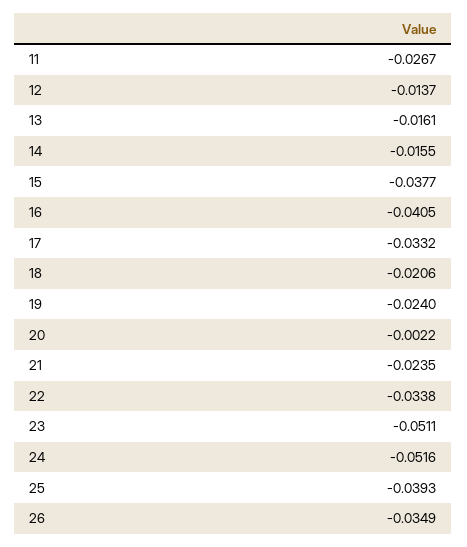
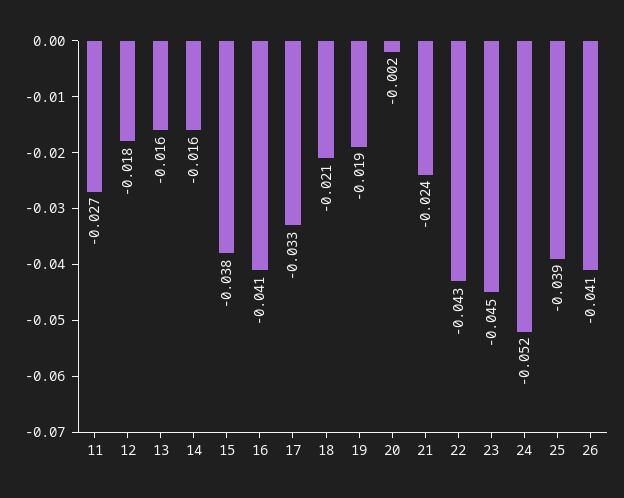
12: -0.0137 -> -0.018
19: -0.024 -> -0.019
22: -0.0338 -> -0.043
23: -0.0511 -> -0.045
26: -0.0349 -> -0.041

